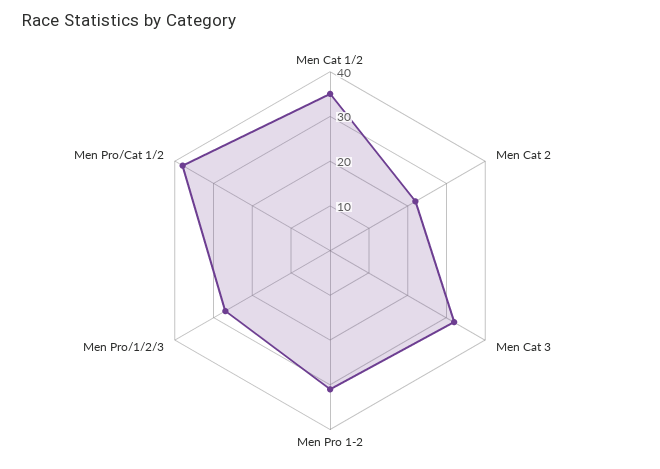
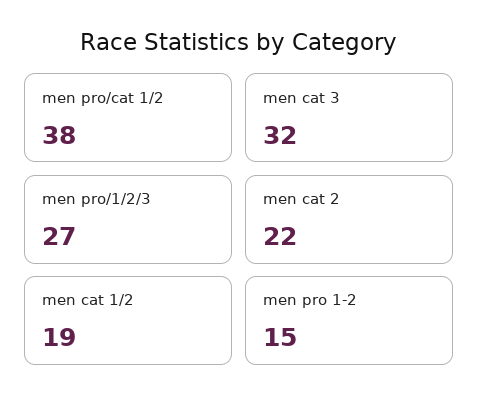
Men Cat 1/2: 35 -> 19
Men Pro 1-2: 30 -> 15

